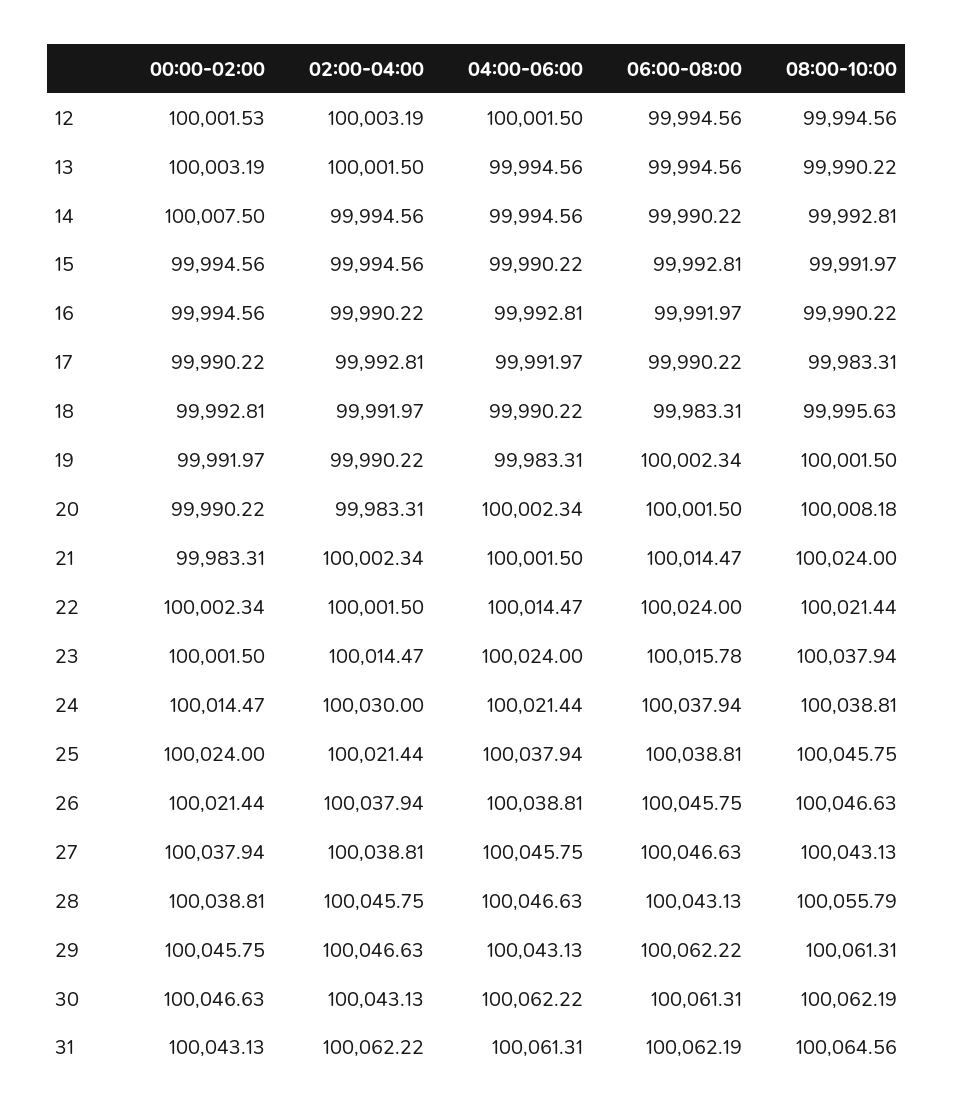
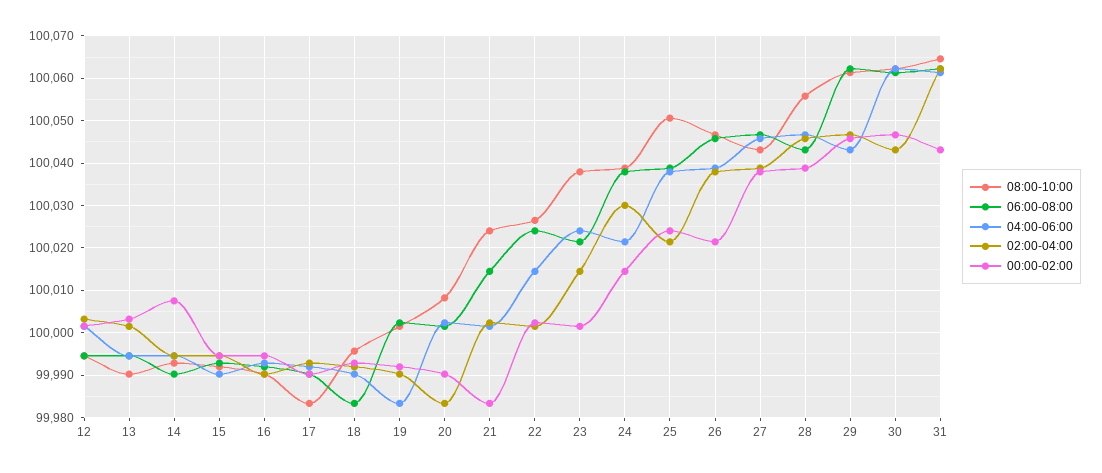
08:00-10:00, 22: 100021.44 -> 100026
06:00-08:00, 23: 100015.78 -> 100022
08:00-10:00, 25: 100045.75 -> 100050

